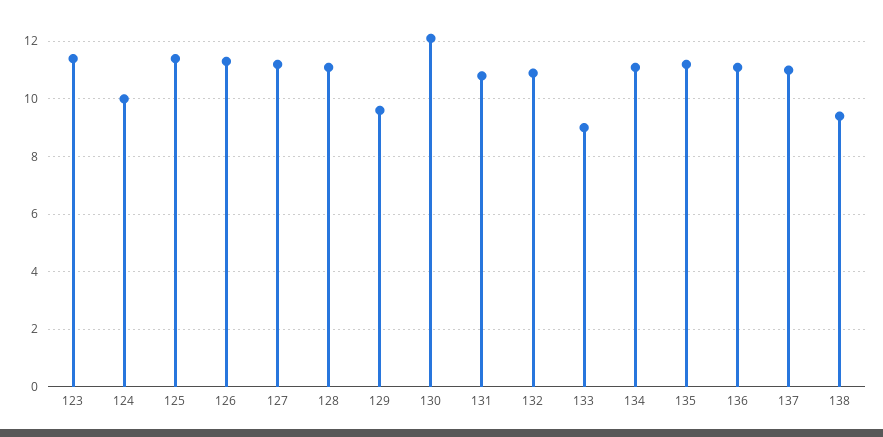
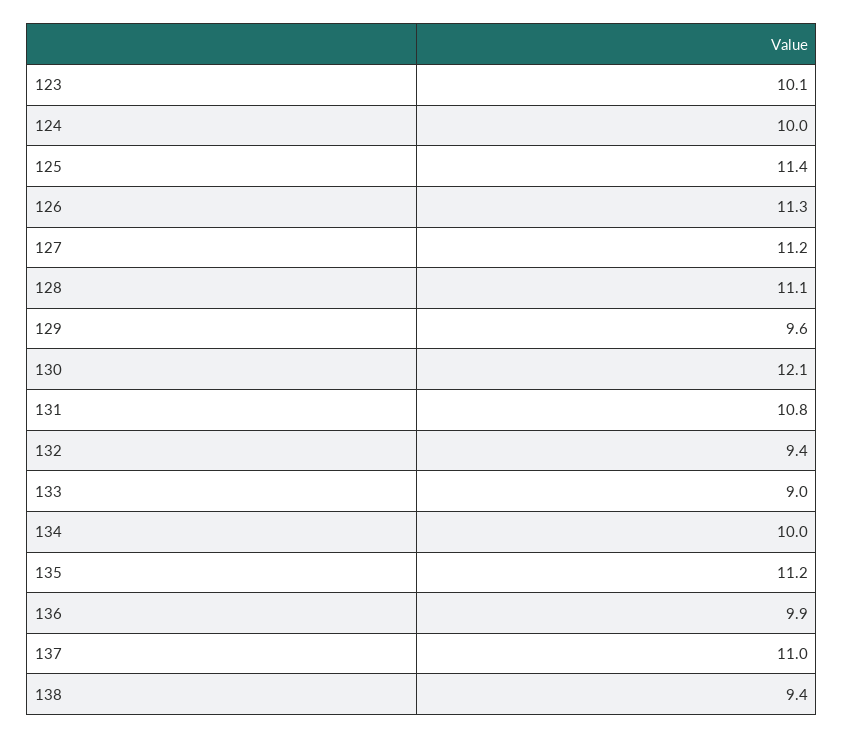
123: 11.5 -> 10.1
132: 11 -> 9.4
134: 11 -> 10
136: 11 -> 9.9

